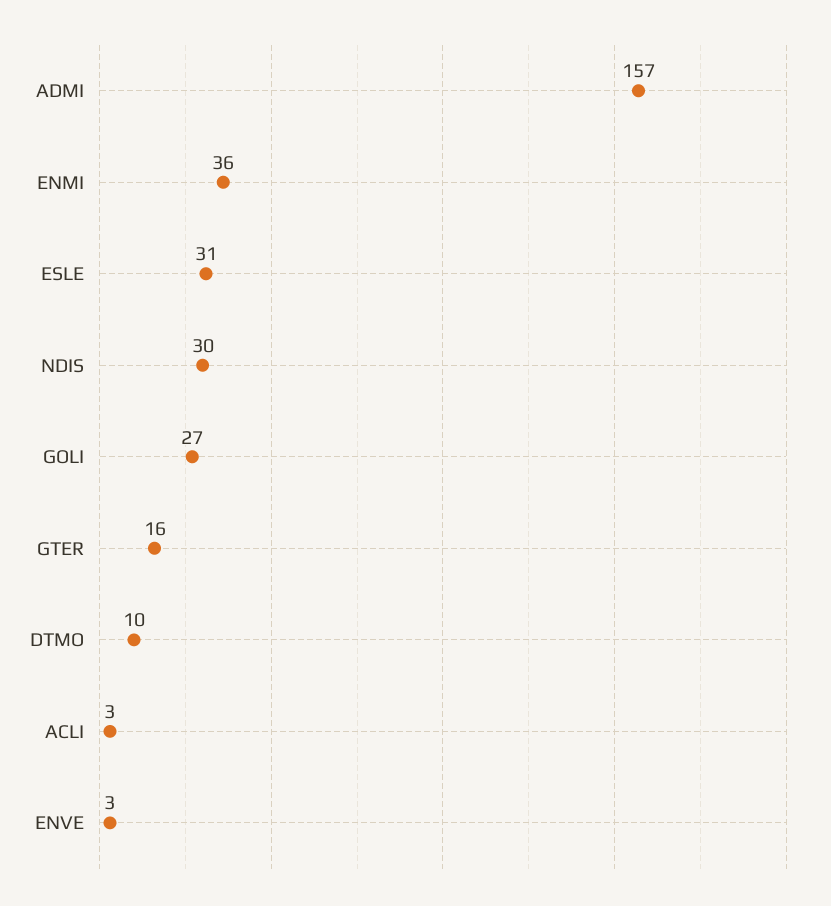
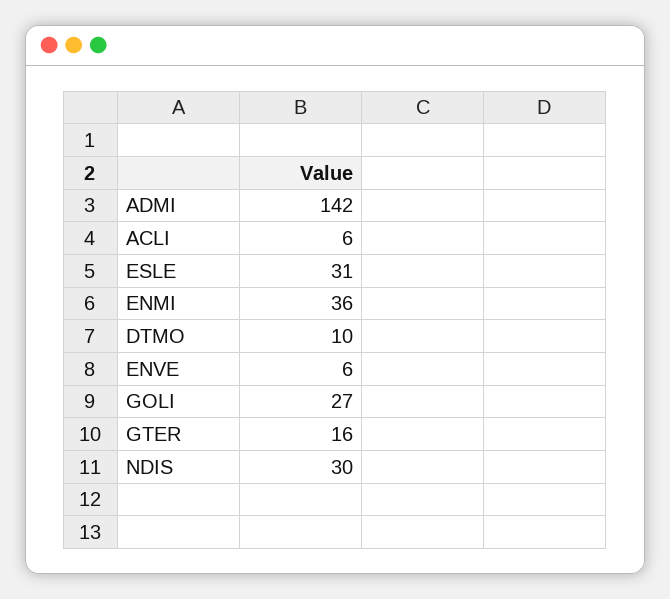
ADMI: 157 -> 142
ACLI: 3 -> 6
ENVE: 3 -> 6

